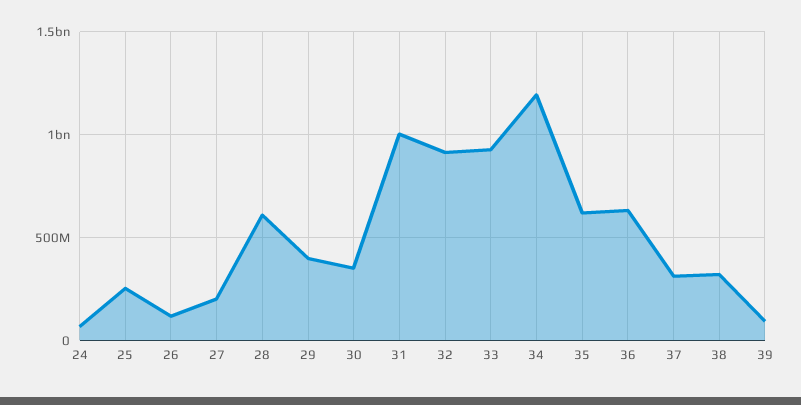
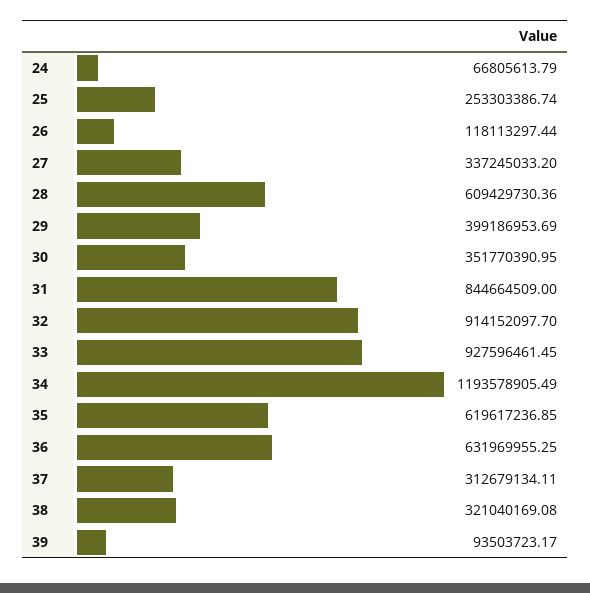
27: 200000000 -> 337245033.2
31: 1000000000 -> 844664509

